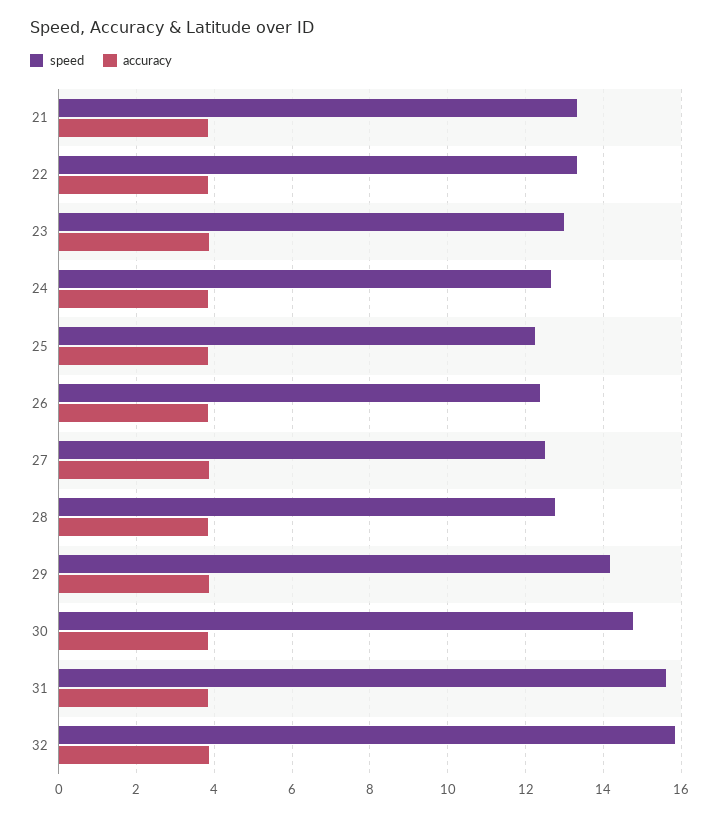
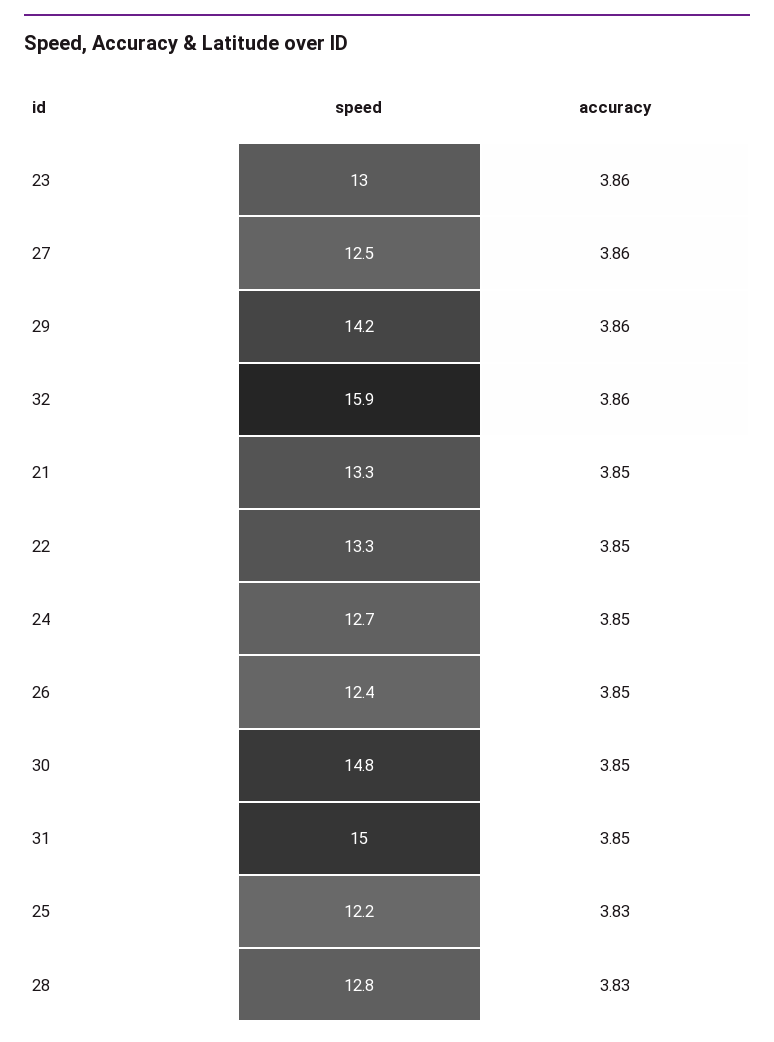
speed, 31: 15.6 -> 15

